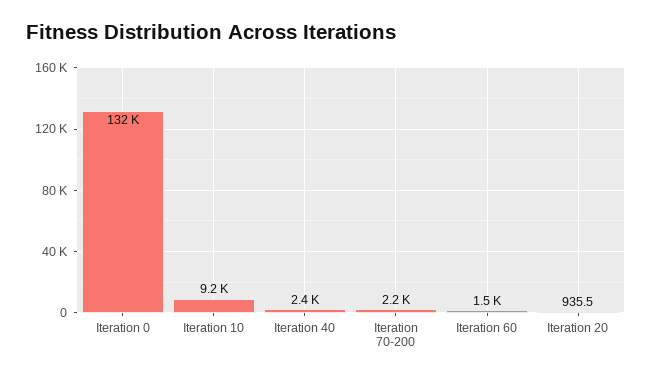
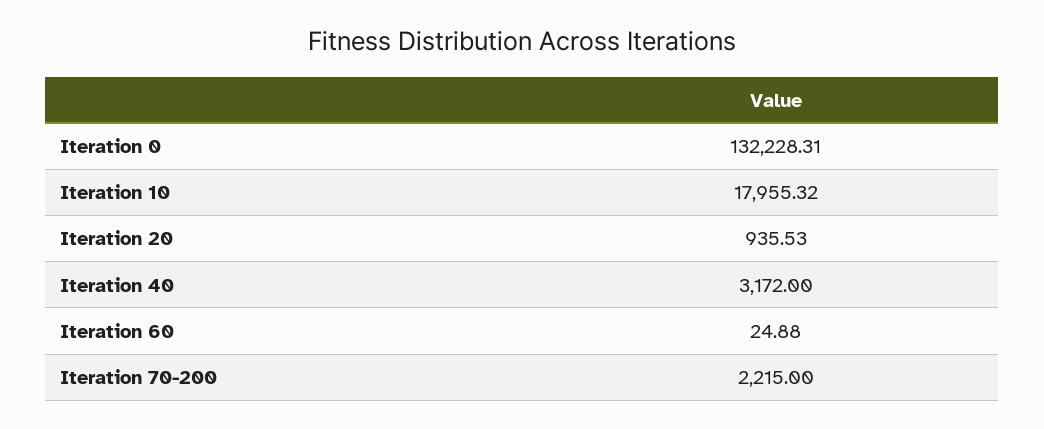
Iteration 10: 9200 -> 17955.32
Iteration 40: 2400 -> 3172
Iteration 60: 1500 -> 24.88

